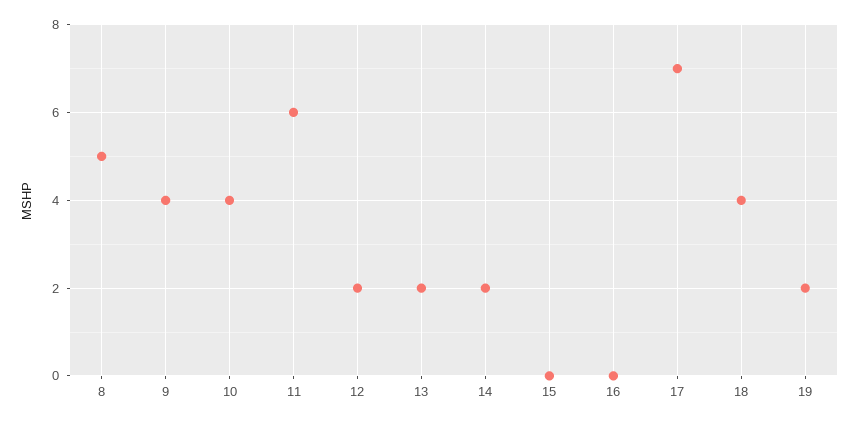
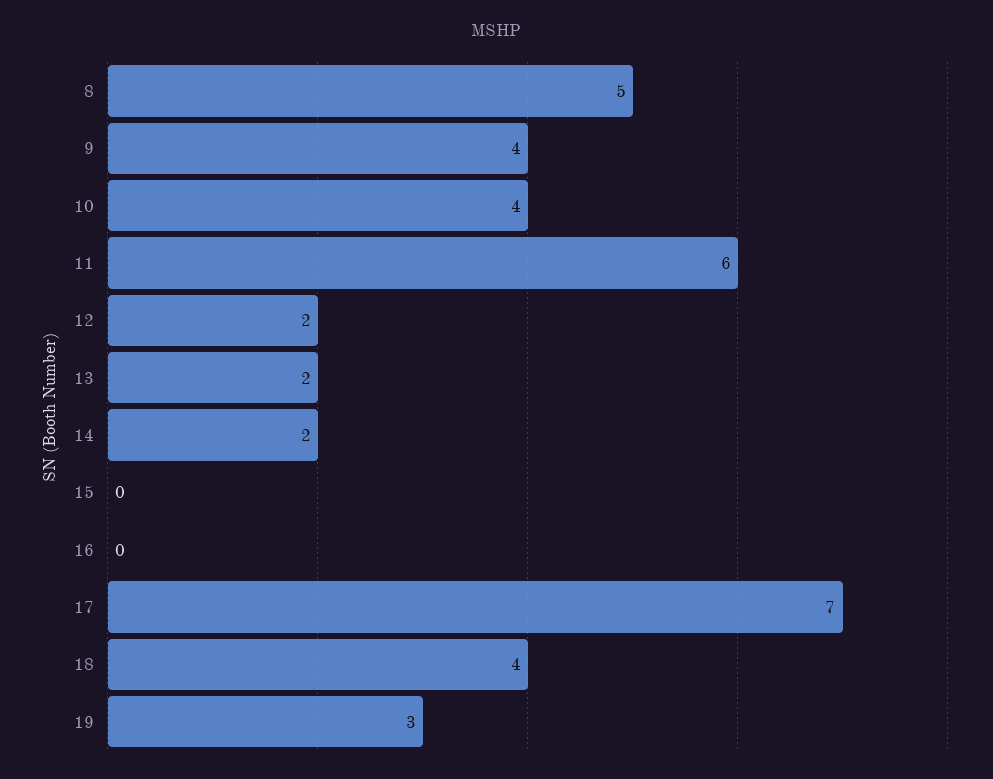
19: 2 -> 3

